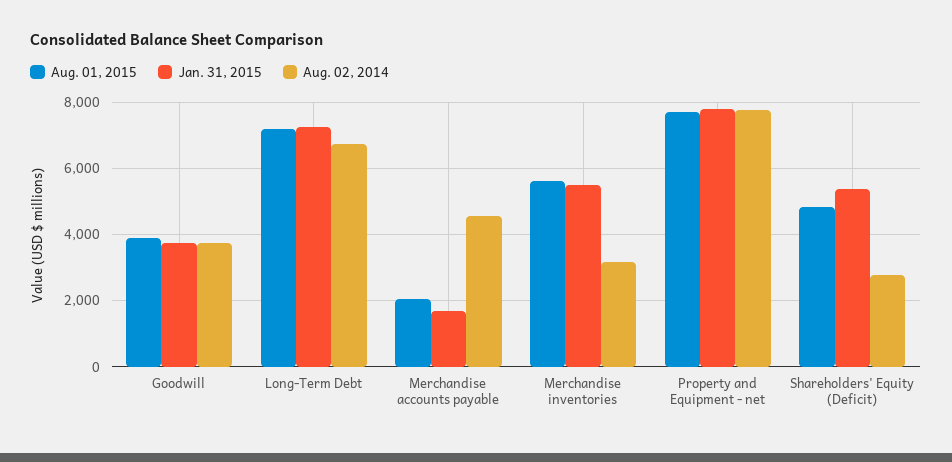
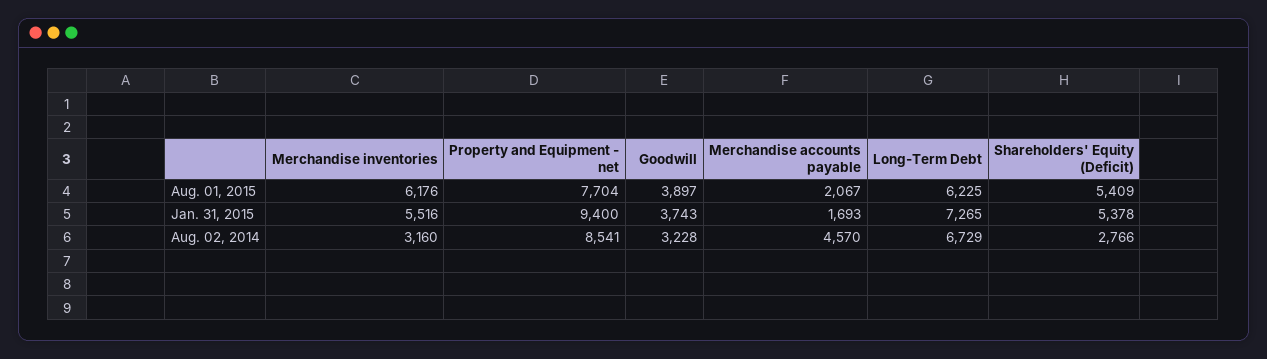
Aug. 02, 2014, Goodwill: 3800 -> 3228
Aug. 01, 2015, Long-Term Debt: 7200 -> 6225
Aug. 01, 2015, Merchandise inventories: 5600 -> 6176
Jan. 31, 2015, Property and Equipment - net: 7800 -> 9400
Aug. 02, 2014, Property and Equipment - net: 7800 -> 8541
Aug. 01, 2015, Shareholders' Equity (Deficit): 4800 -> 5409

